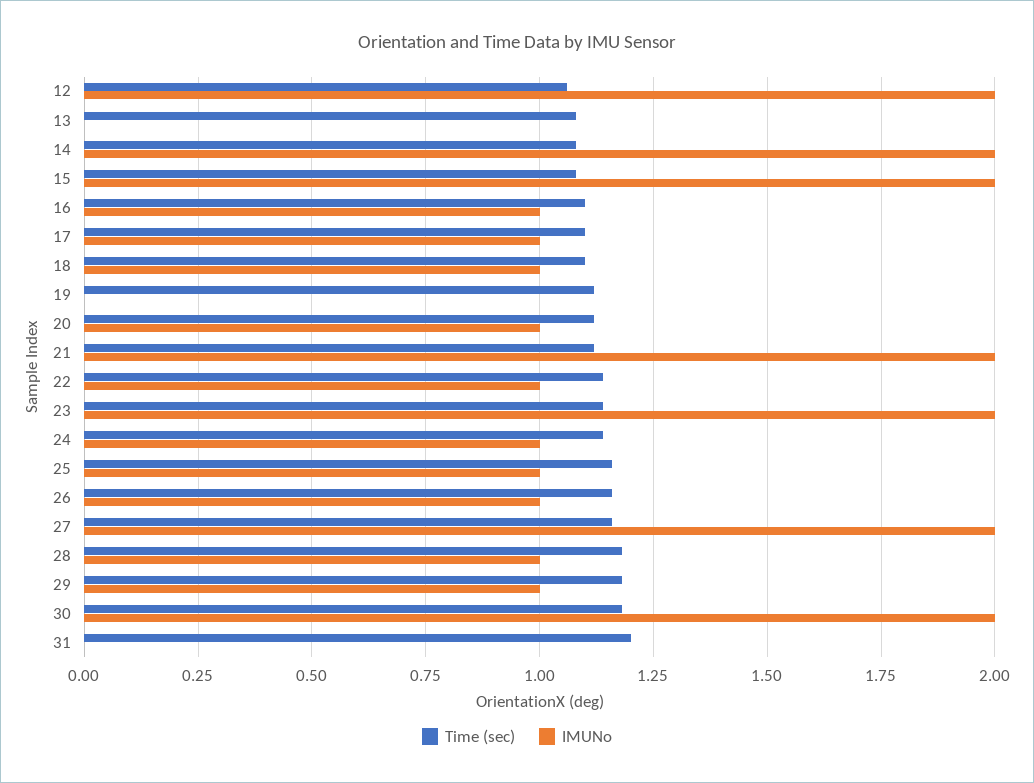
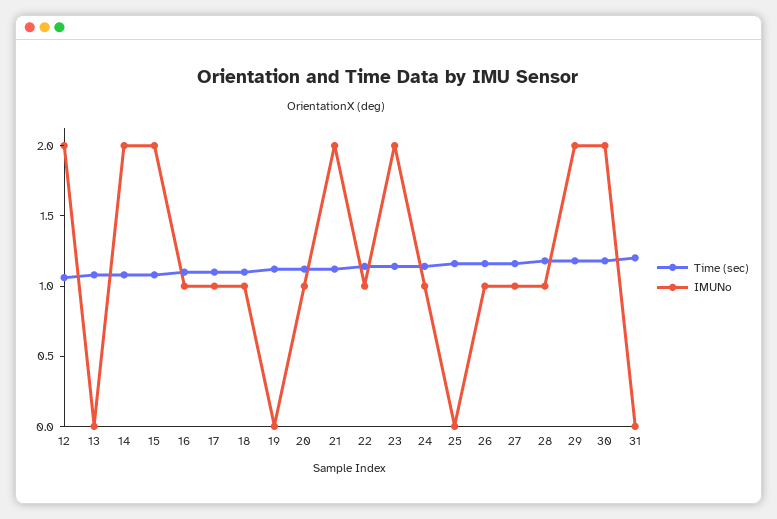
IMUNo, 25: 1 -> 0
IMUNo, 27: 2 -> 1
IMUNo, 29: 1 -> 2

